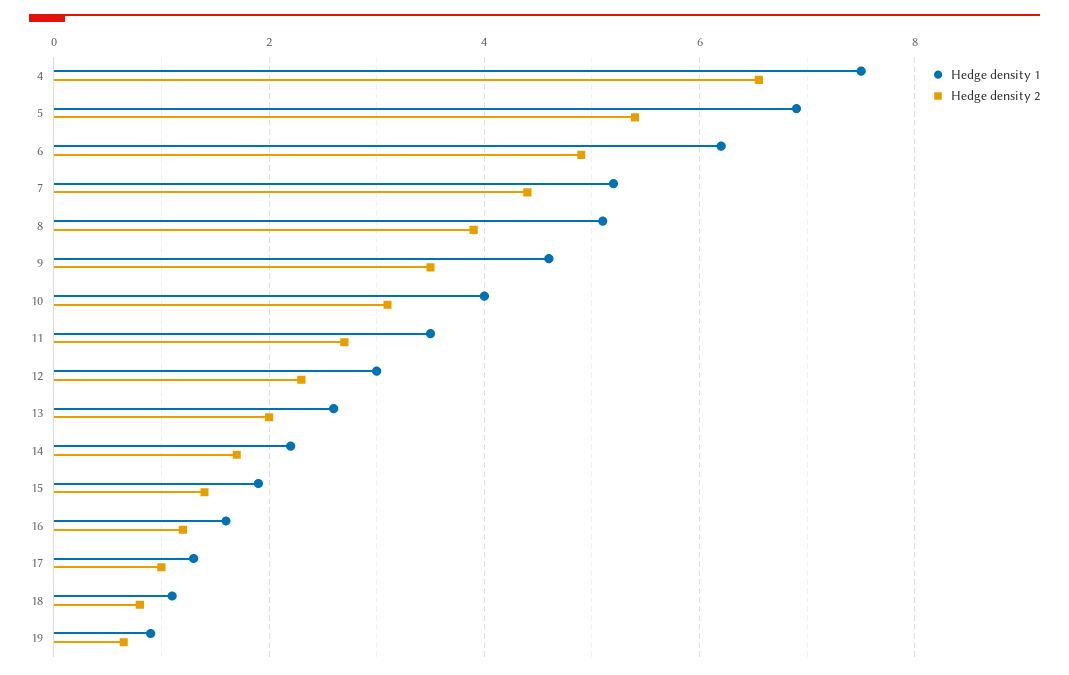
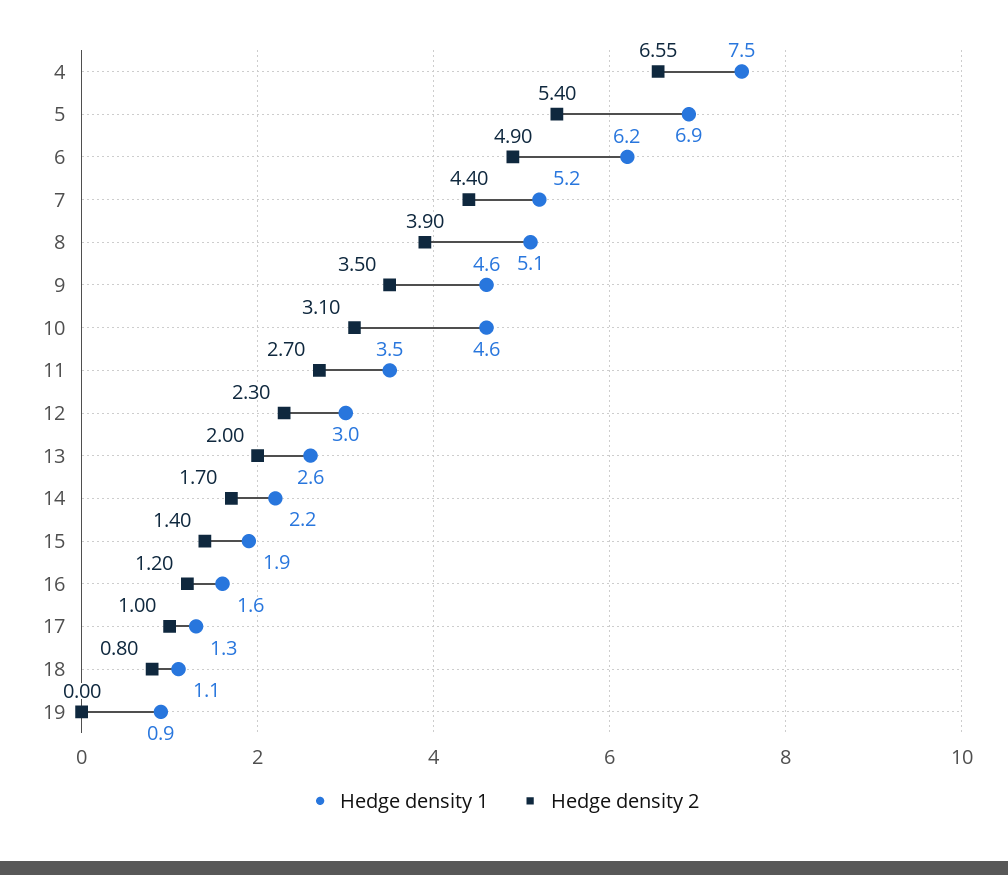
Hedge density 1, 10: 4 -> 4.6
Hedge density 2, 19: 0.6 -> 0

